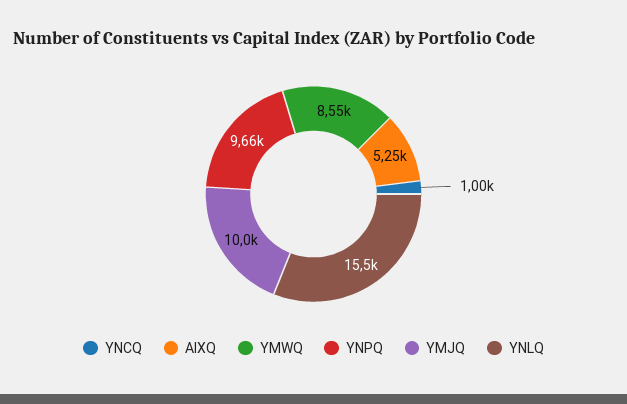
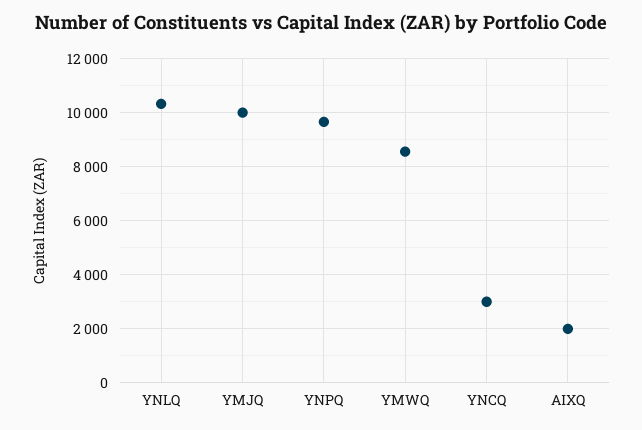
YNCQ: 1000 -> 3000
AIXQ: 5250 -> 2000
YNLQ: 15500 -> 10250

